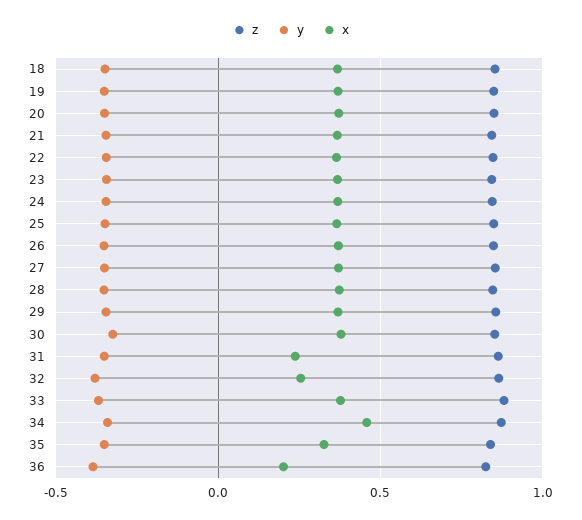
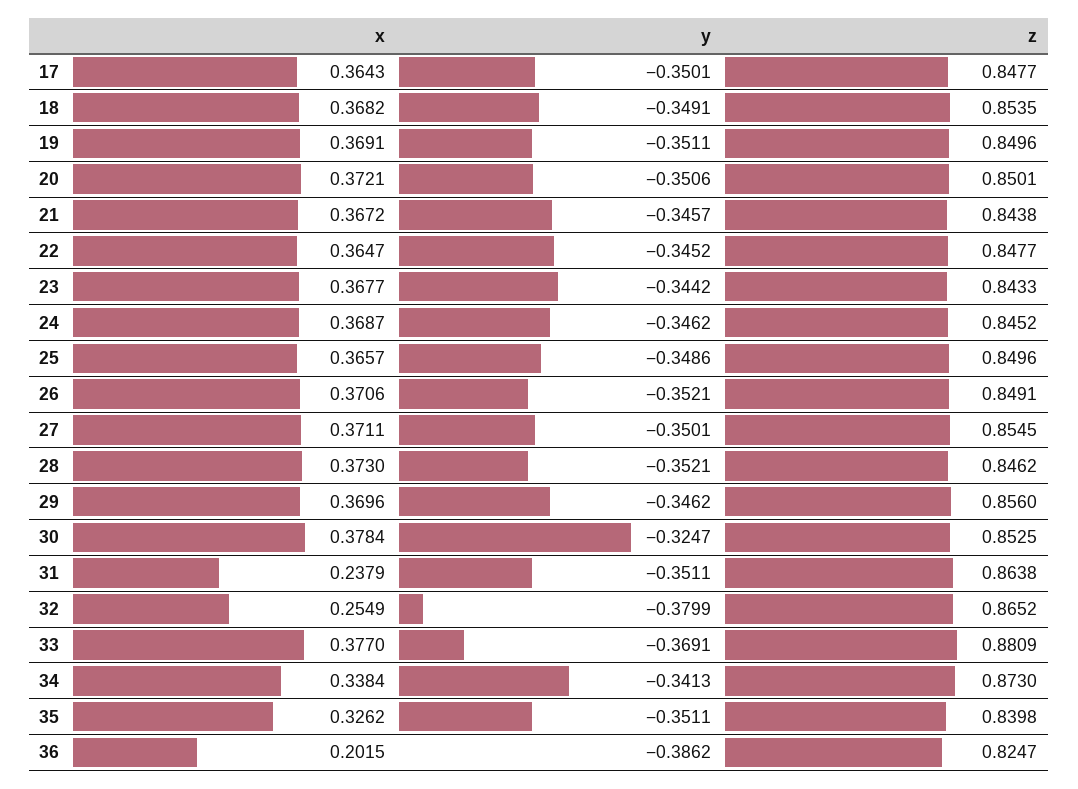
x, 34: 0.45 -> 0.3384
x, 17: none -> 0.3643
y, 17: none -> -0.3501
z, 17: none -> 0.8477

